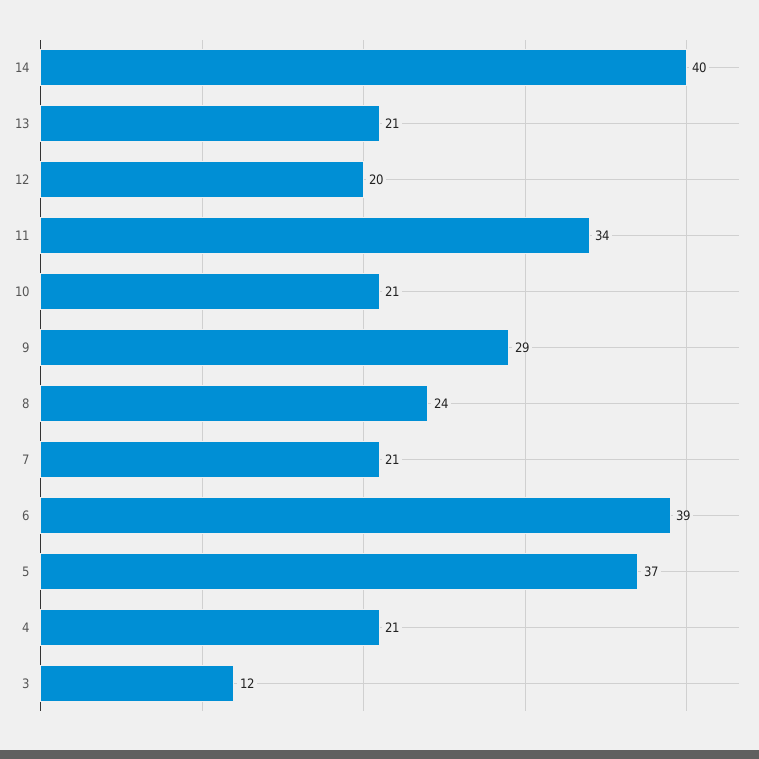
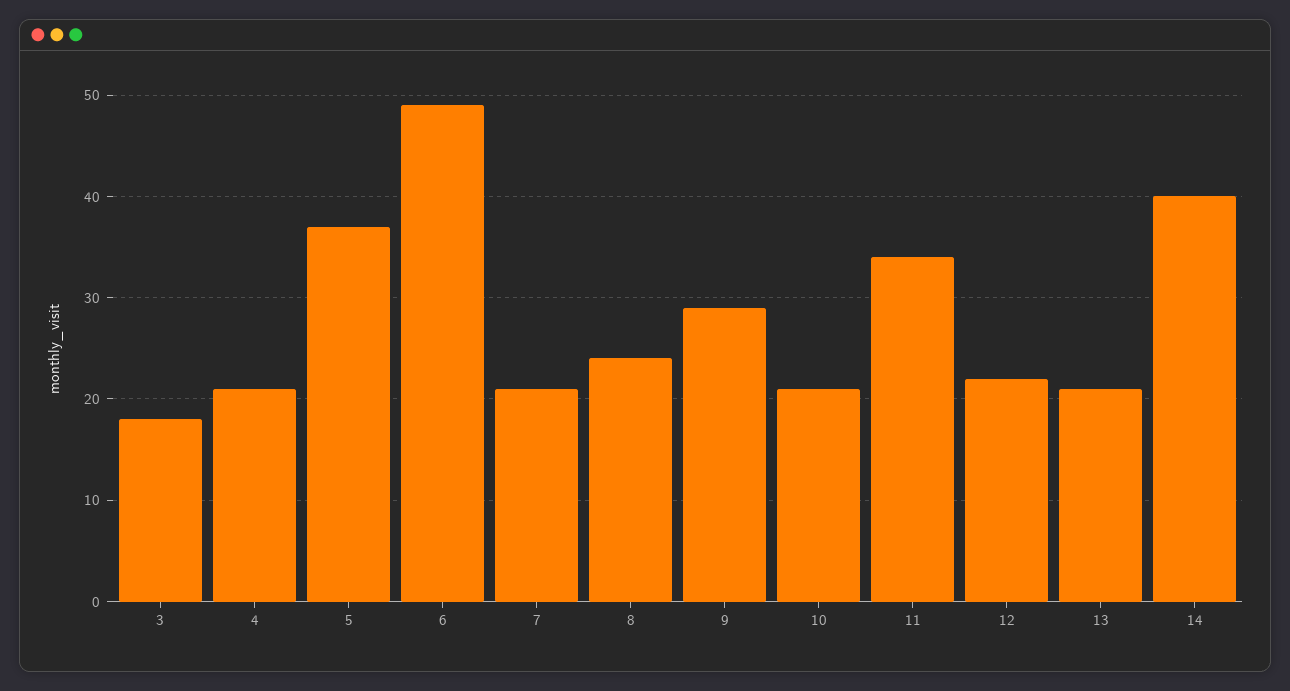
12: 20 -> 22
6: 39 -> 49
3: 12 -> 18

